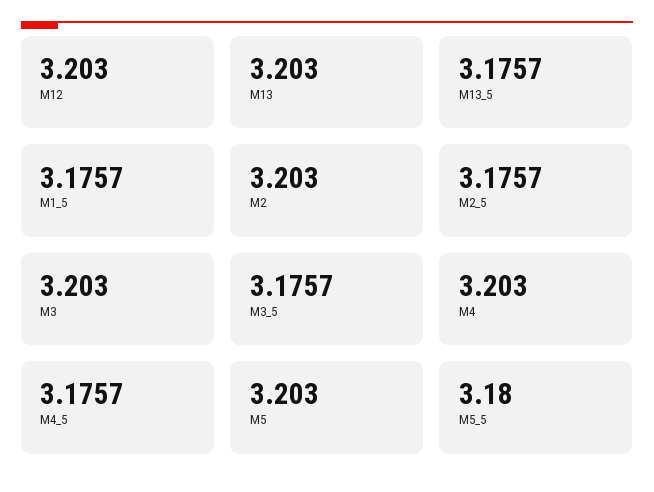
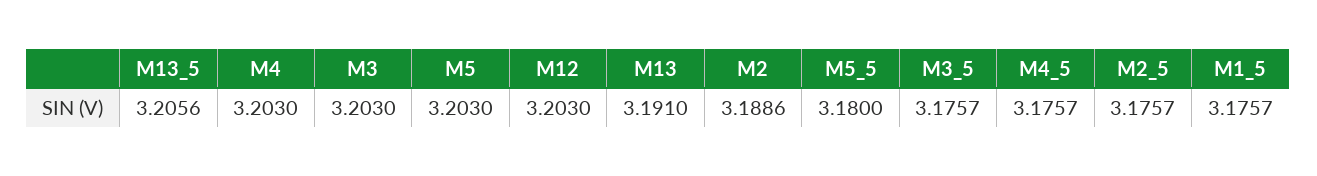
M13: 3.203 -> 3.191
M13_5: 3.1757 -> 3.2056
M2: 3.203 -> 3.1886

